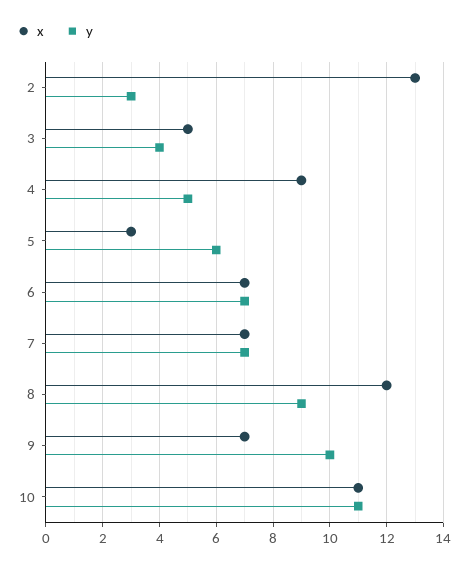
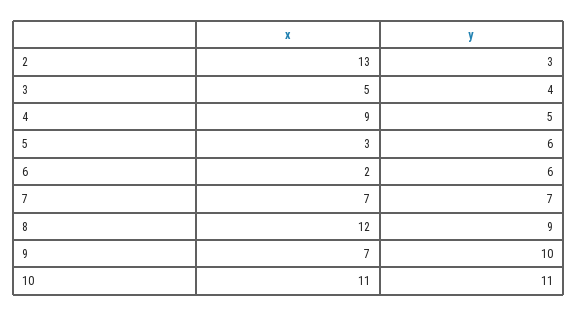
x, 6: 7 -> 2
y, 6: 7 -> 6

